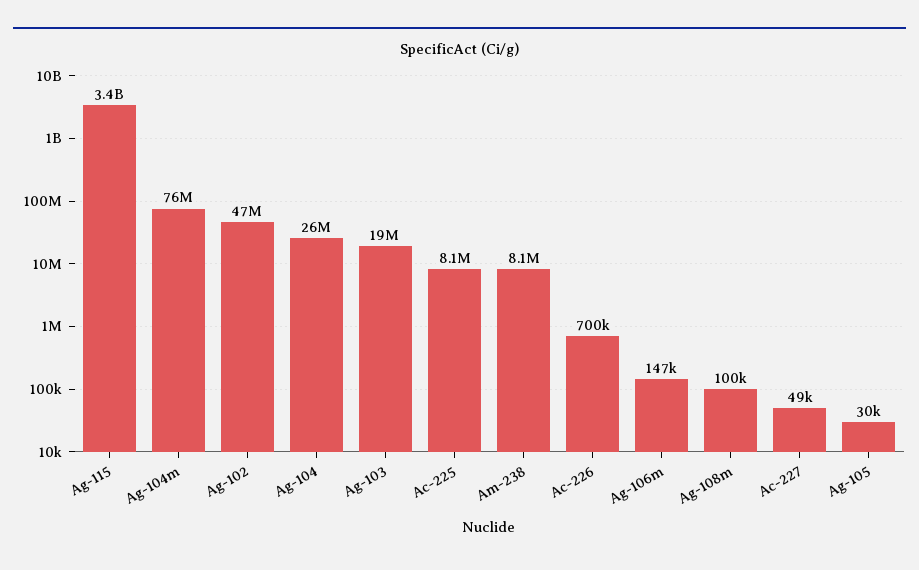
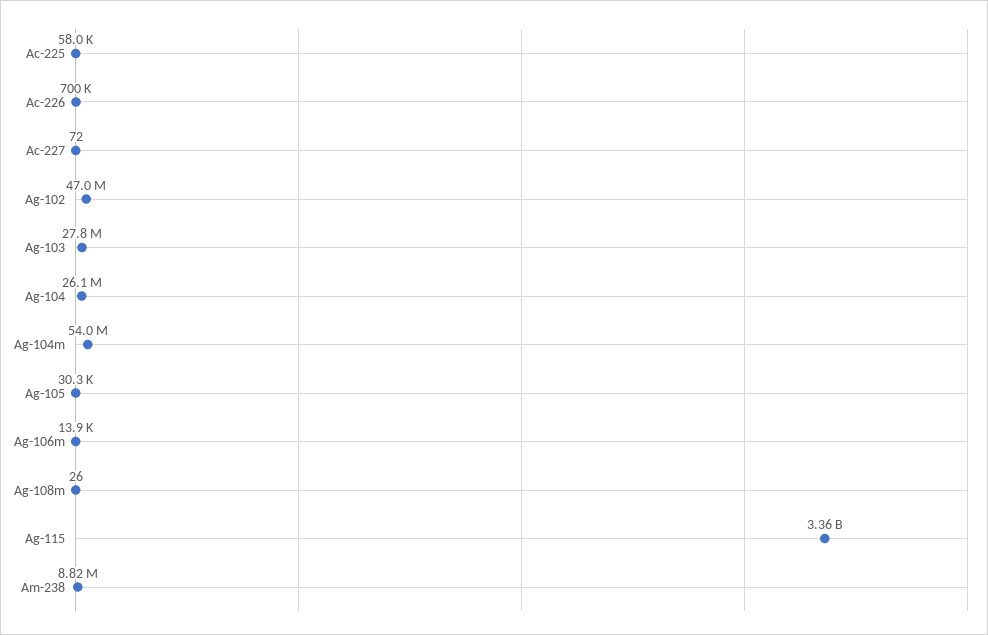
Ag-104m: 76000000 -> 54000000
Ag-103: 19000000 -> 27800000
Ac-225: 8100000 -> 58000
Am-238: 8100000 -> 8820000
Ag-106m: 147000 -> 13900
Ag-108m: 100000 -> 26
Ac-227: 49000 -> 72

